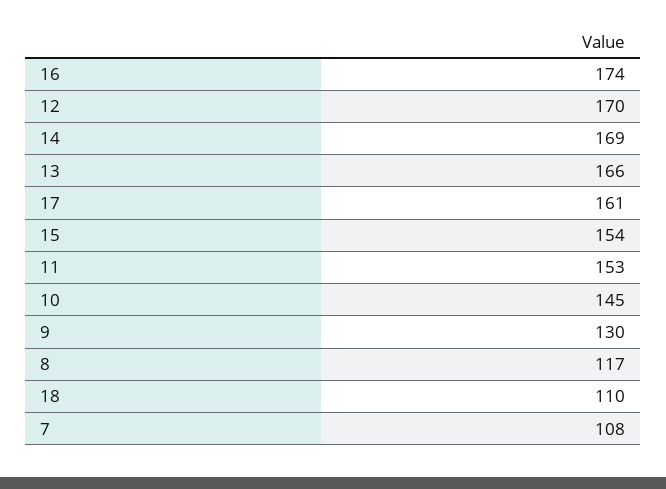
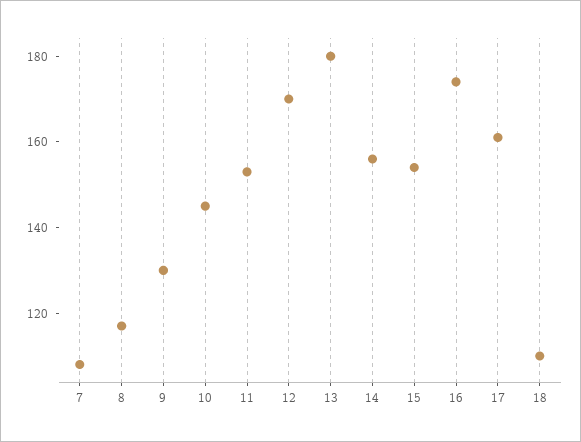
14: 169 -> 155
13: 166 -> 180

